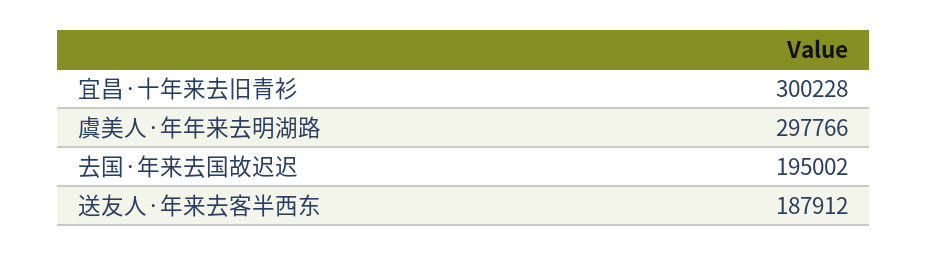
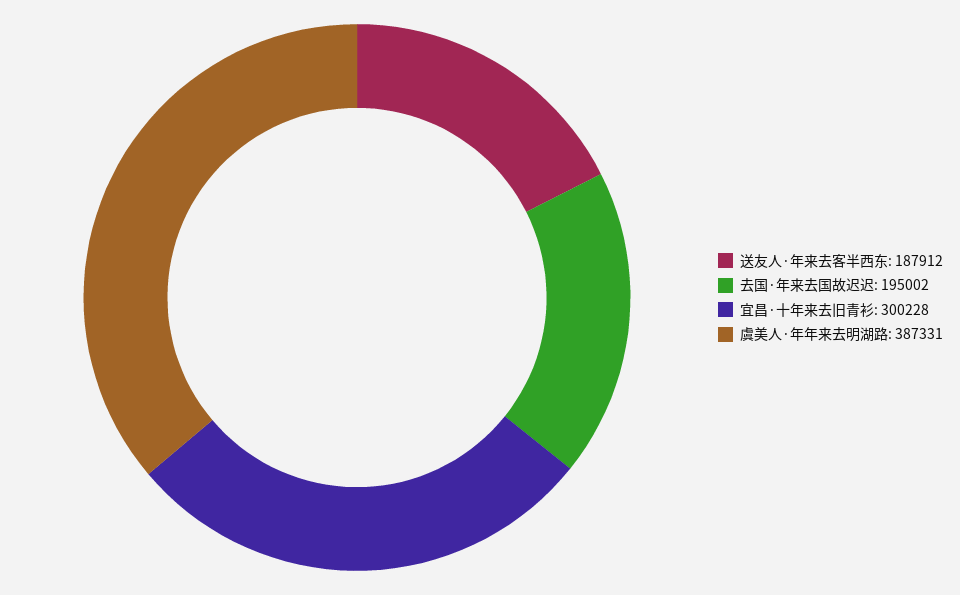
虞美人·年年来去明湖路: 297766 -> 387331

